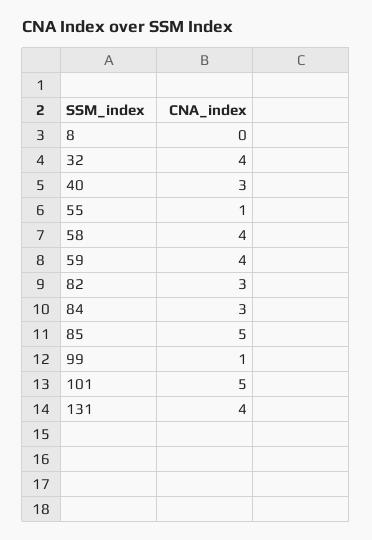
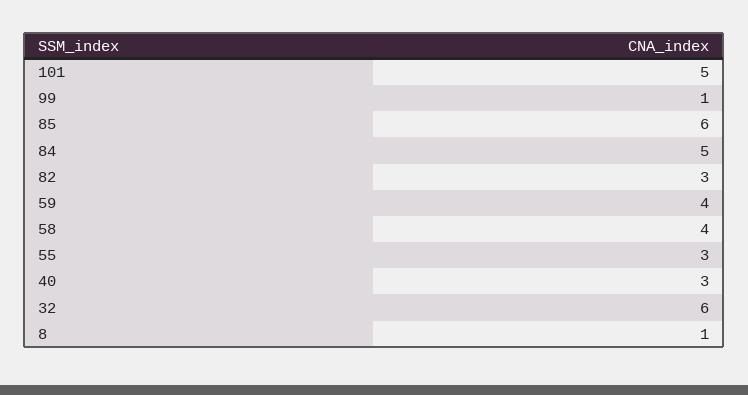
8: 0 -> 1
32: 4 -> 6
55: 1 -> 3
84: 3 -> 5
85: 5 -> 6
131: 4 -> none

